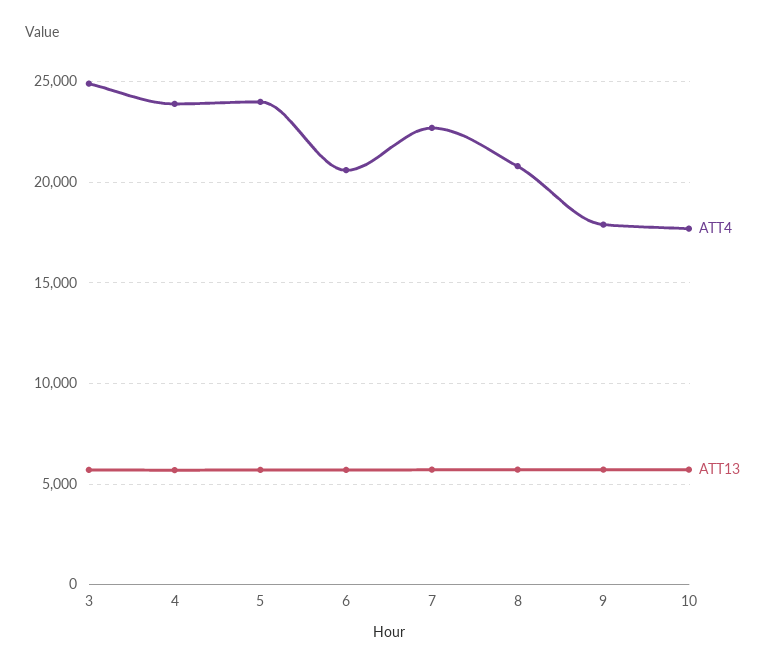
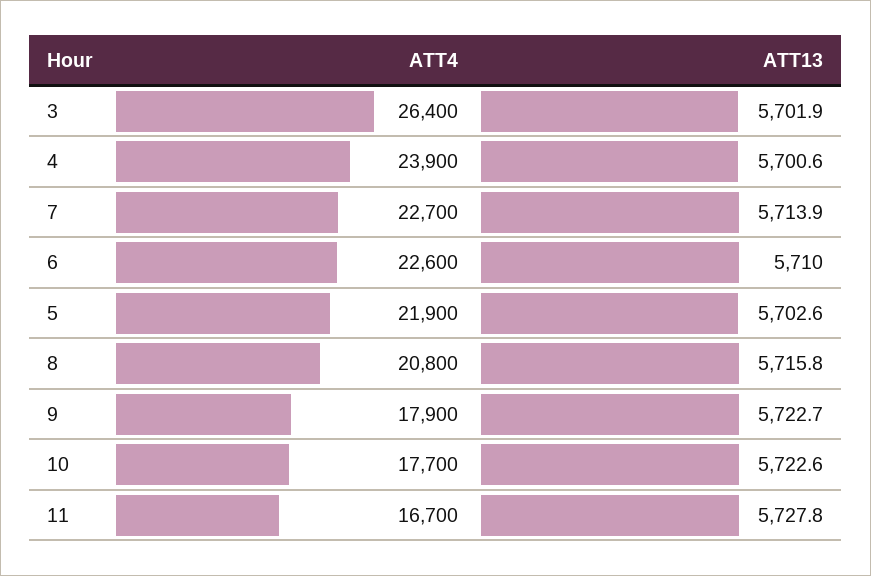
ATT4, 3: 25000 -> 26400
ATT4, 5: 24000 -> 21900
ATT4, 6: 20500 -> 22600
ATT4, 11: none -> 16700
ATT13, 11: none -> 5727.8

